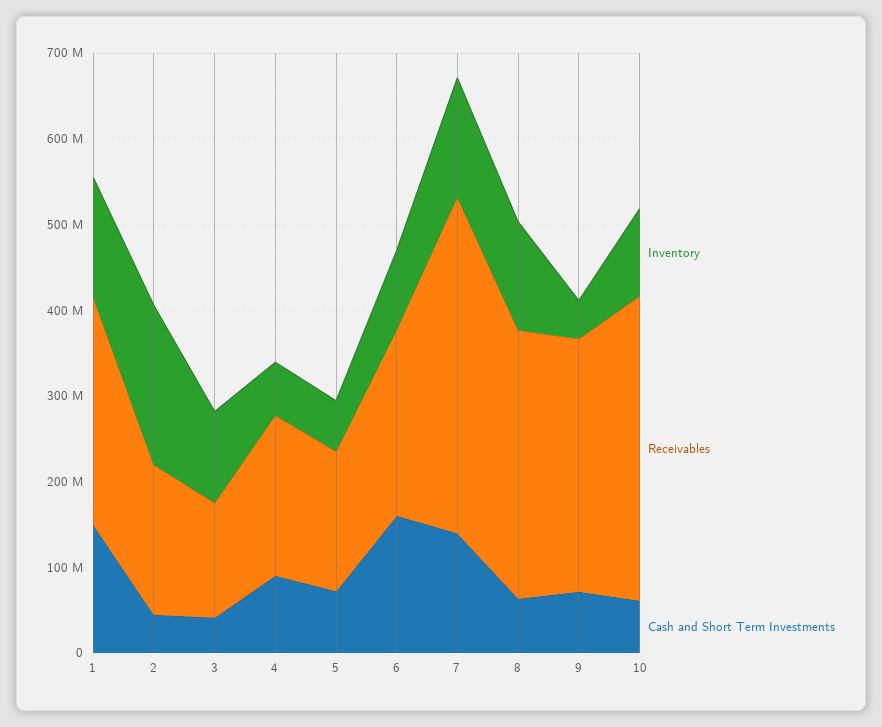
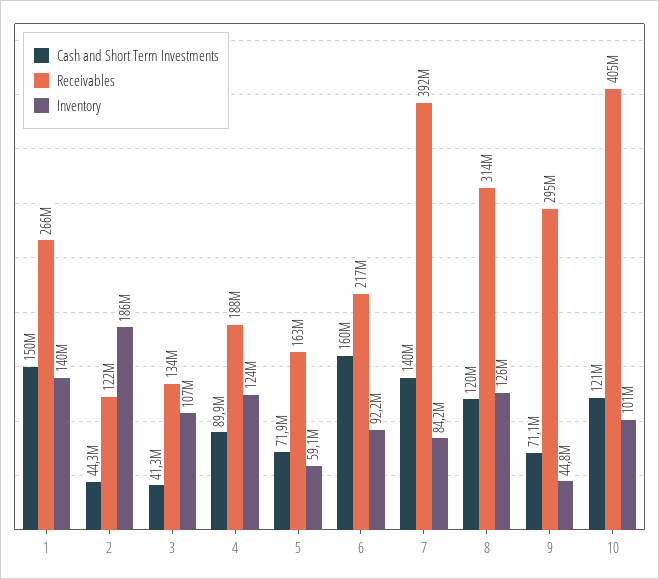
Receivables, 2: 180000000 -> 122000000
Inventory, 4: 60000000 -> 124000000
Inventory, 7: 140000000 -> 84200000
Cash and Short Term Investments, 8: 60000000 -> 120000000
Receivables, 10: 360000000 -> 405000000
Cash and Short Term Investments, 10: 60000000 -> 121000000

